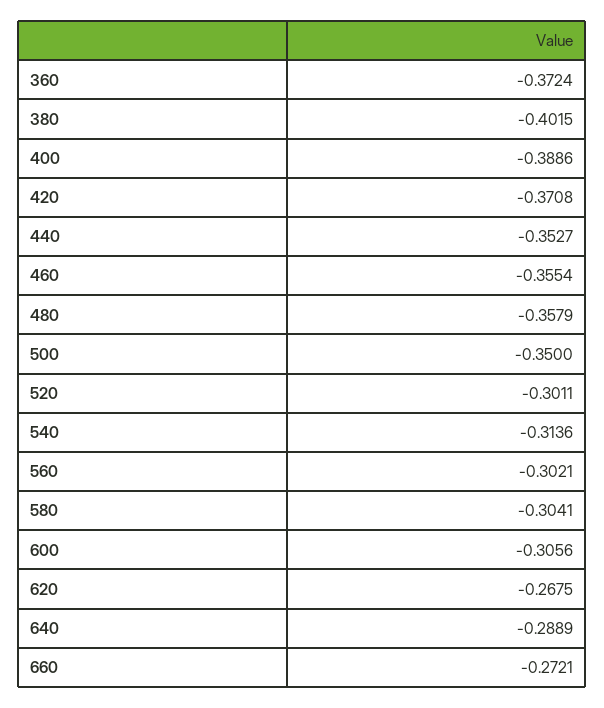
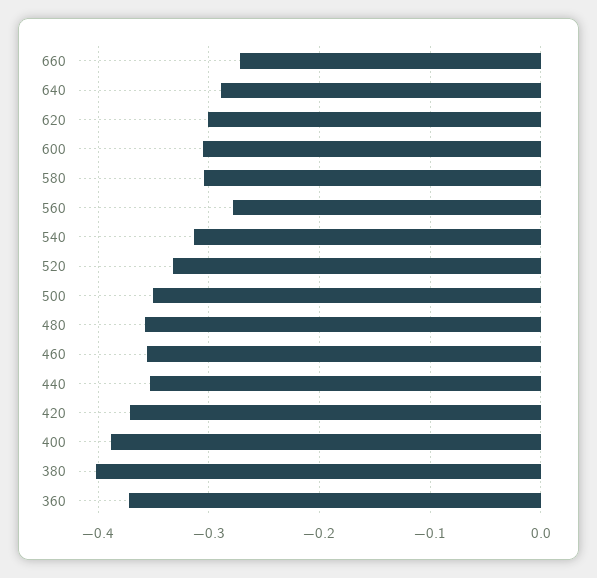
520: -0.3011 -> -0.33
560: -0.3021 -> -0.28
620: -0.2675 -> -0.3

